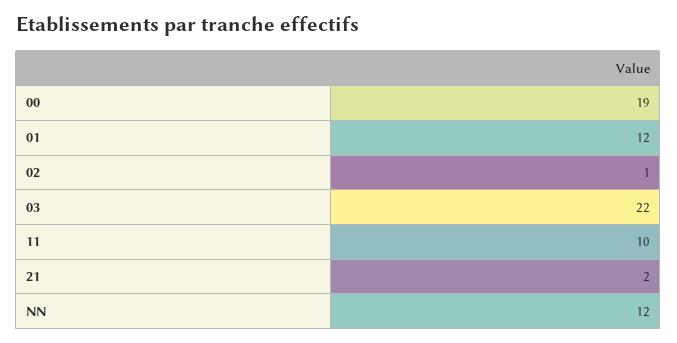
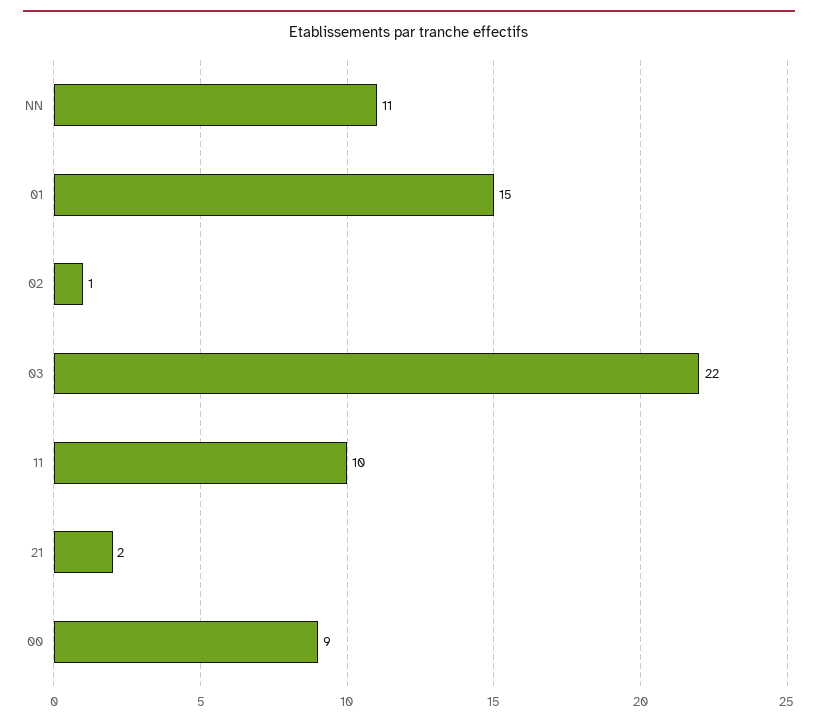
00: 19 -> 9
01: 12 -> 15
NN: 12 -> 11

